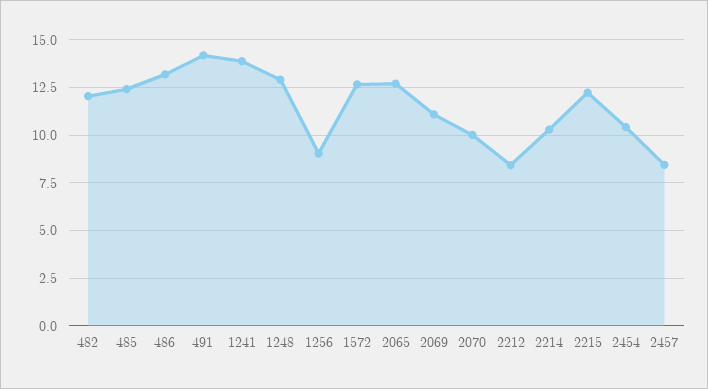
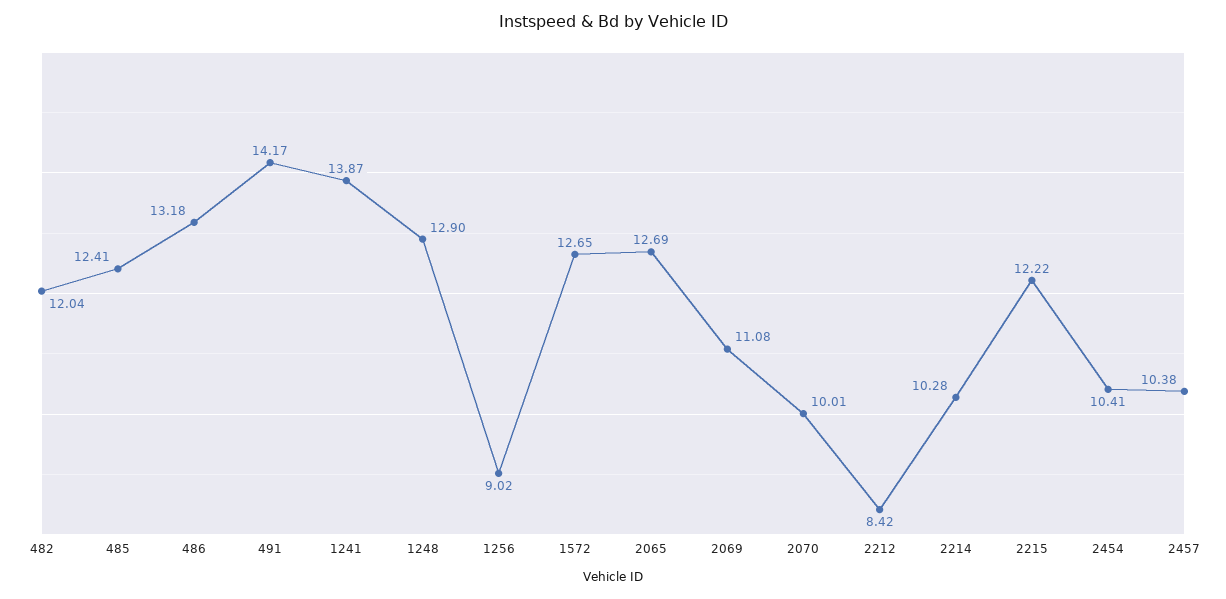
2457: 8.5 -> 10.38

